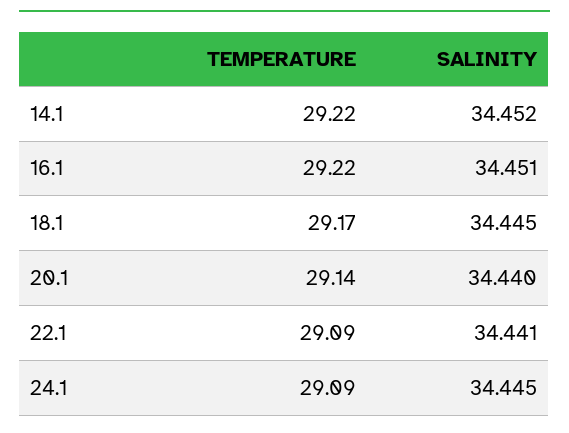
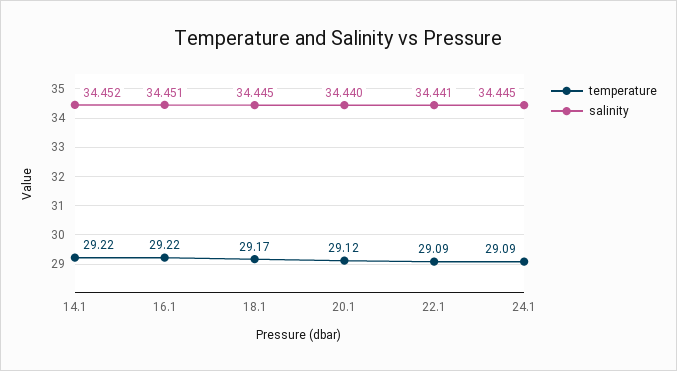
TEMPERATURE, 20.1: 29.14 -> 29.12

